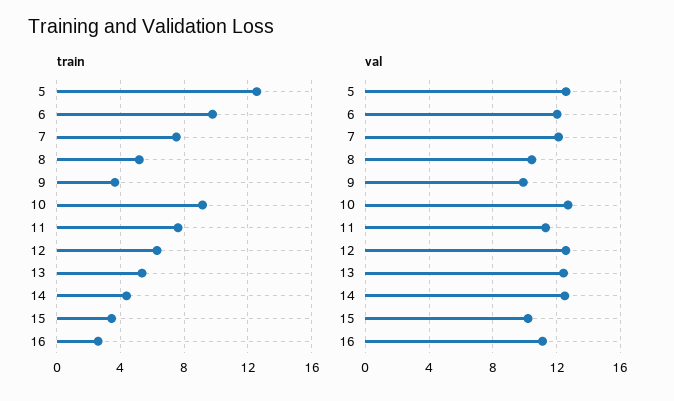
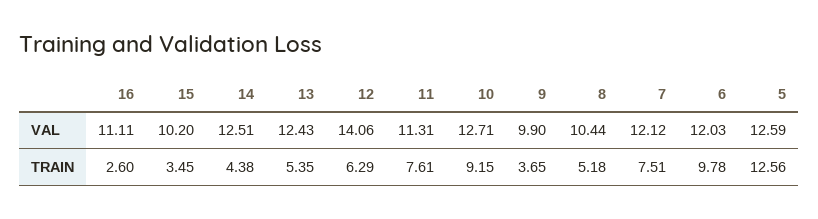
val, 12: 12.5 -> 14.06

